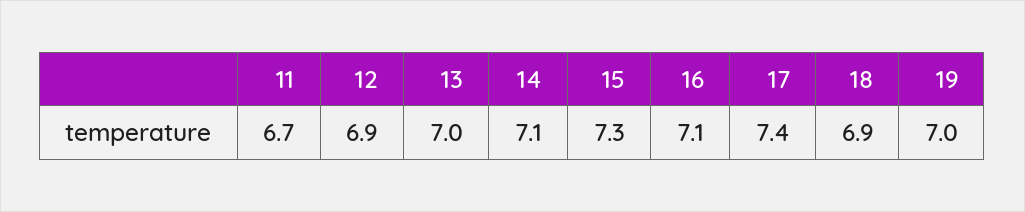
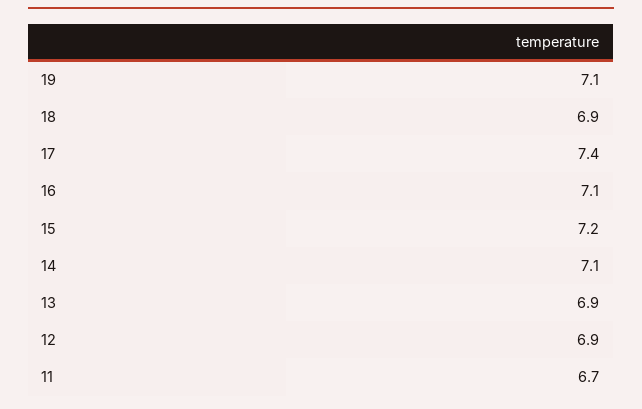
13: 7 -> 6.9
15: 7.3 -> 7.2
19: 7 -> 7.1

